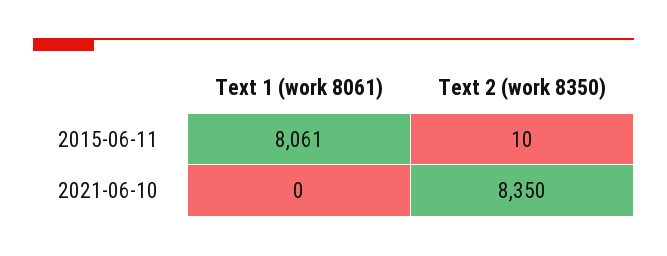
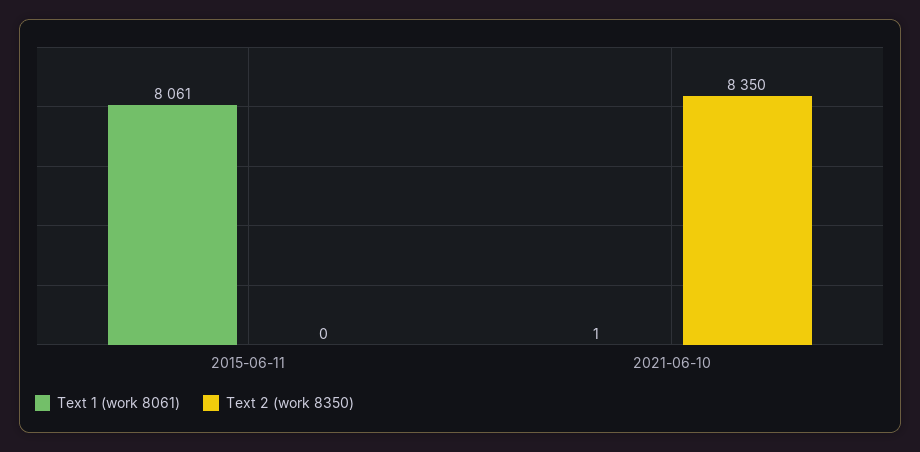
Text 2 (work 8350), 2015-06-11: 10 -> 0
Text 1 (work 8061), 2021-06-10: 0 -> 1

